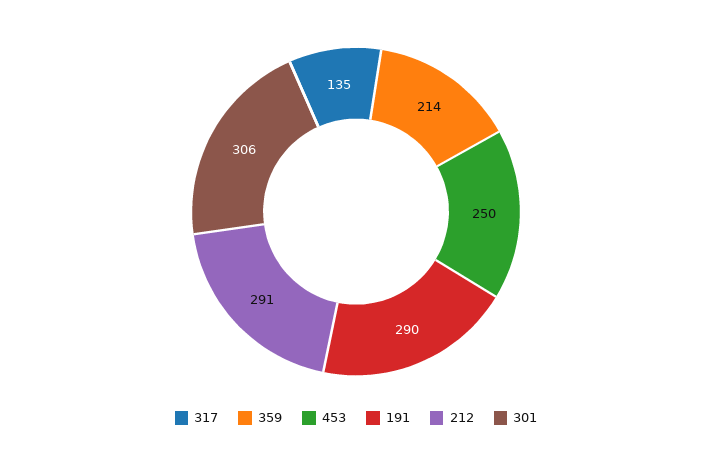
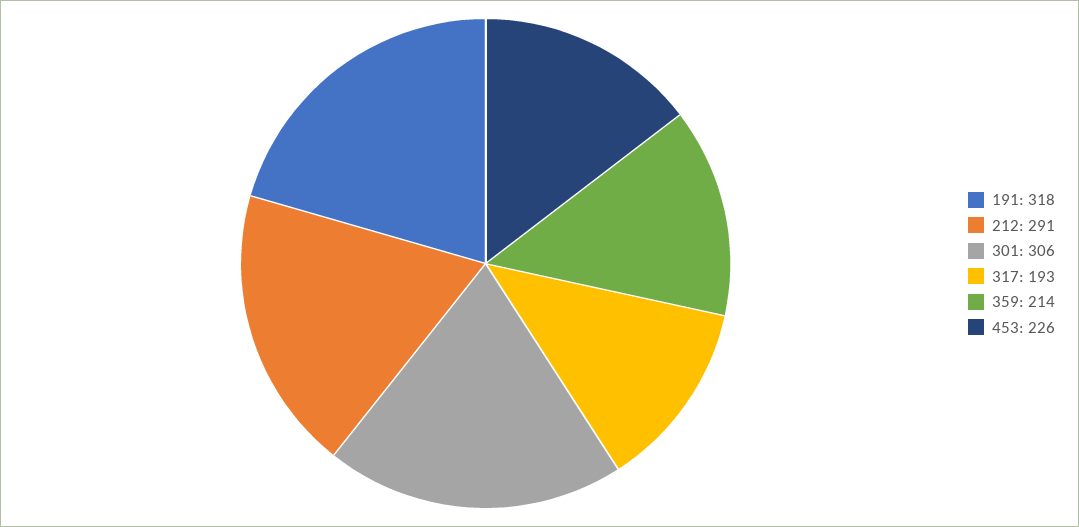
317: 135 -> 193
453: 250 -> 226
191: 290 -> 318

